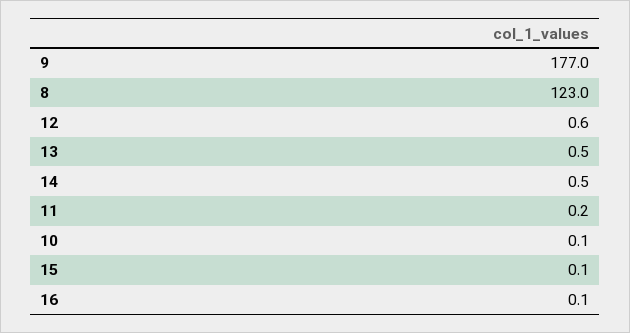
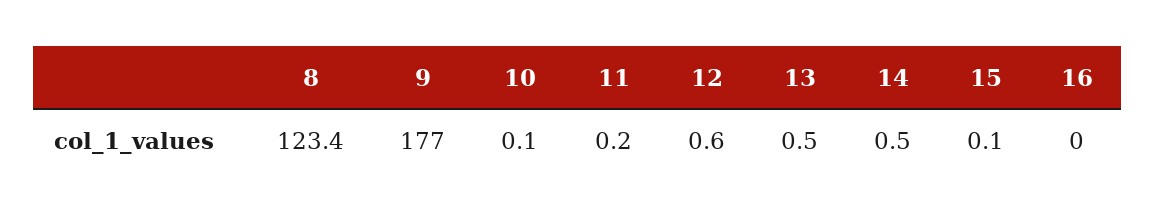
8: 123 -> 123.4
16: 0.1 -> 0

